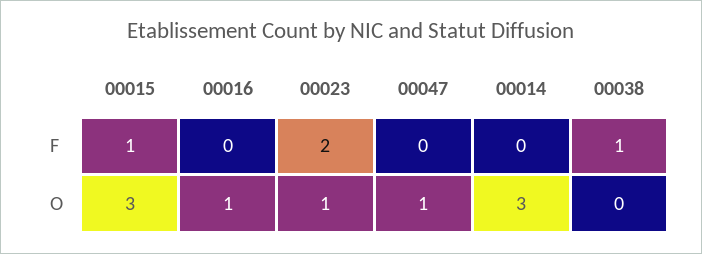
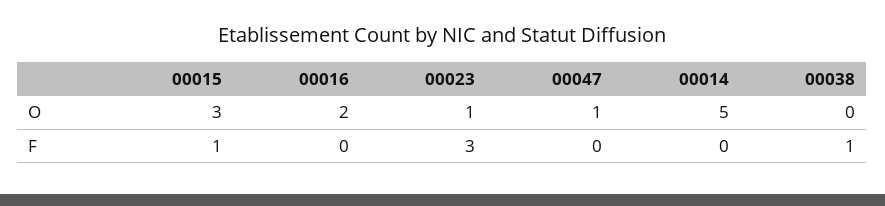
00023, F: 2 -> 3
00016, O: 1 -> 2
00014, O: 3 -> 5

